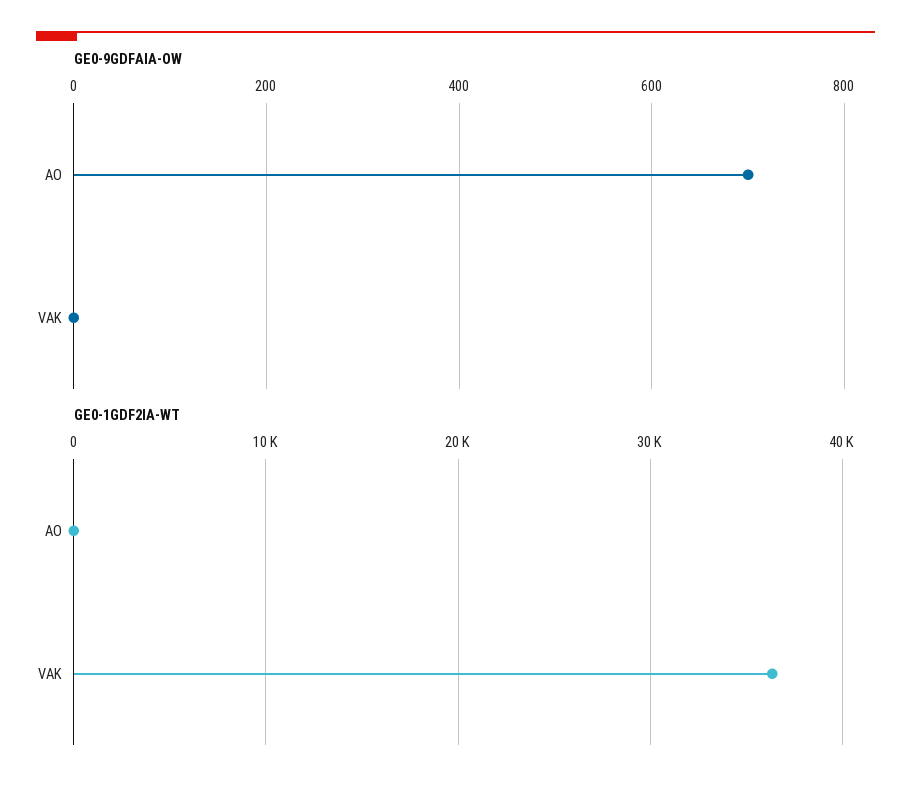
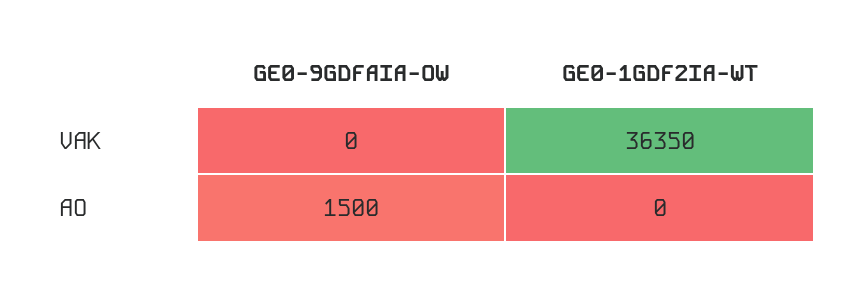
GE0-9GDFAIA-OW, AO: 700 -> 1500

